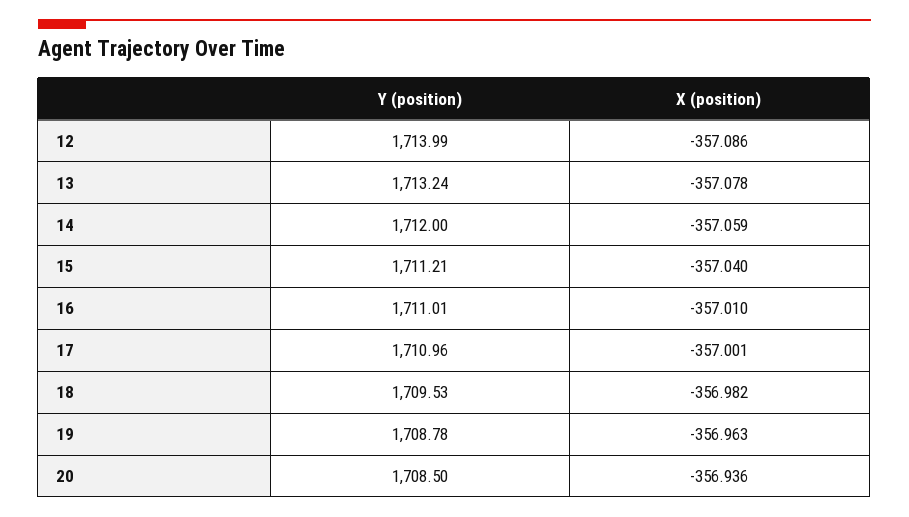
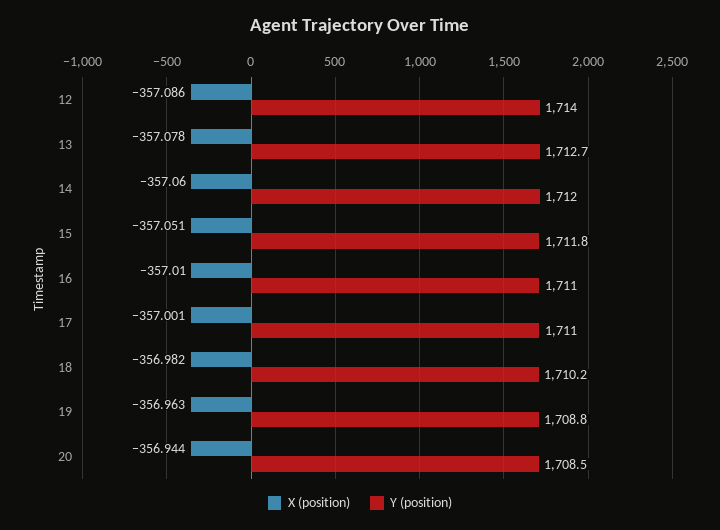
Y (position), 13: 1713.24 -> 1712.7
X (position), 14: -357.059 -> -357.06
Y (position), 15: 1711.21 -> 1711.8
X (position), 15: -357.04 -> -357.051
Y (position), 18: 1709.53 -> 1710.2
X (position), 20: -356.936 -> -356.944

